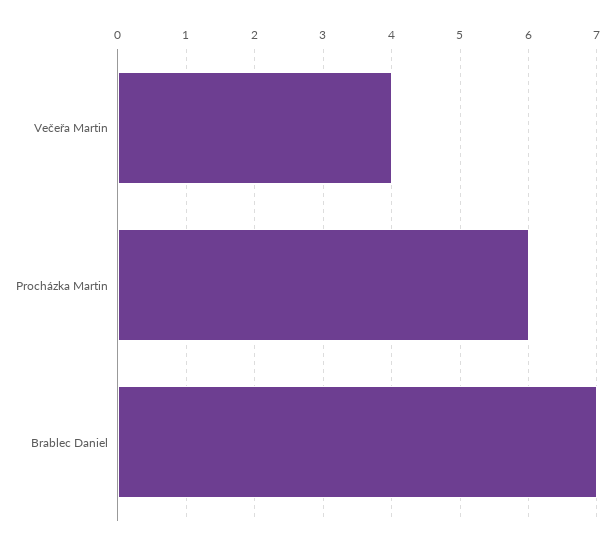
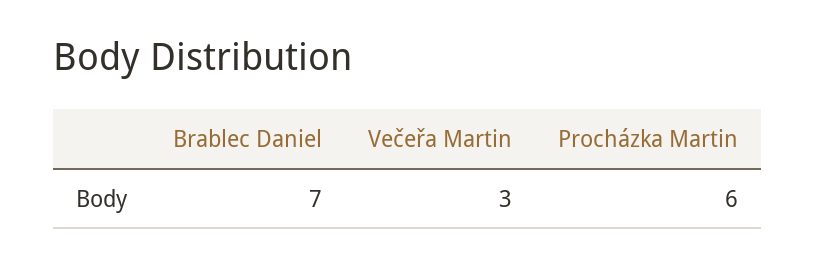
Večeřa Martin: 4 -> 3

